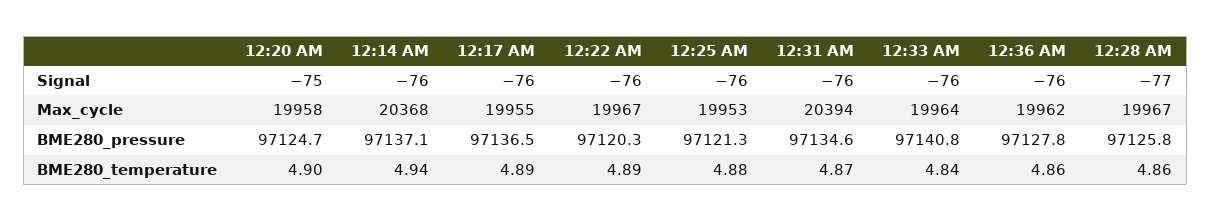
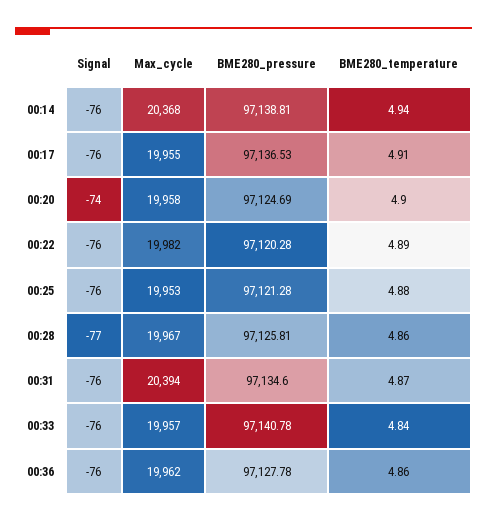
12:20 AM, Signal: -75 -> -74
12:22 AM, Max_cycle: 19967 -> 19982
12:33 AM, Max_cycle: 19964 -> 19957
12:14 AM, BME280_pressure: 97137.1 -> 97138.81
12:17 AM, BME280_temperature: 4.89 -> 4.91

